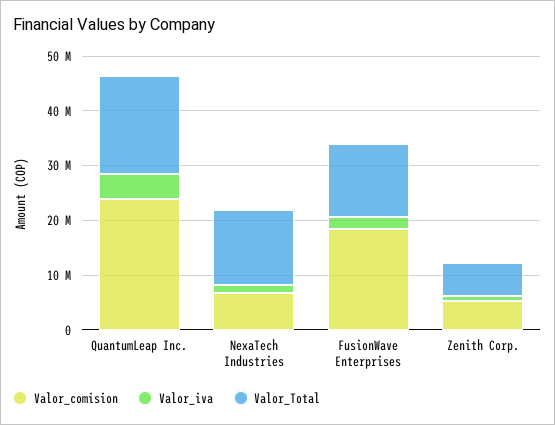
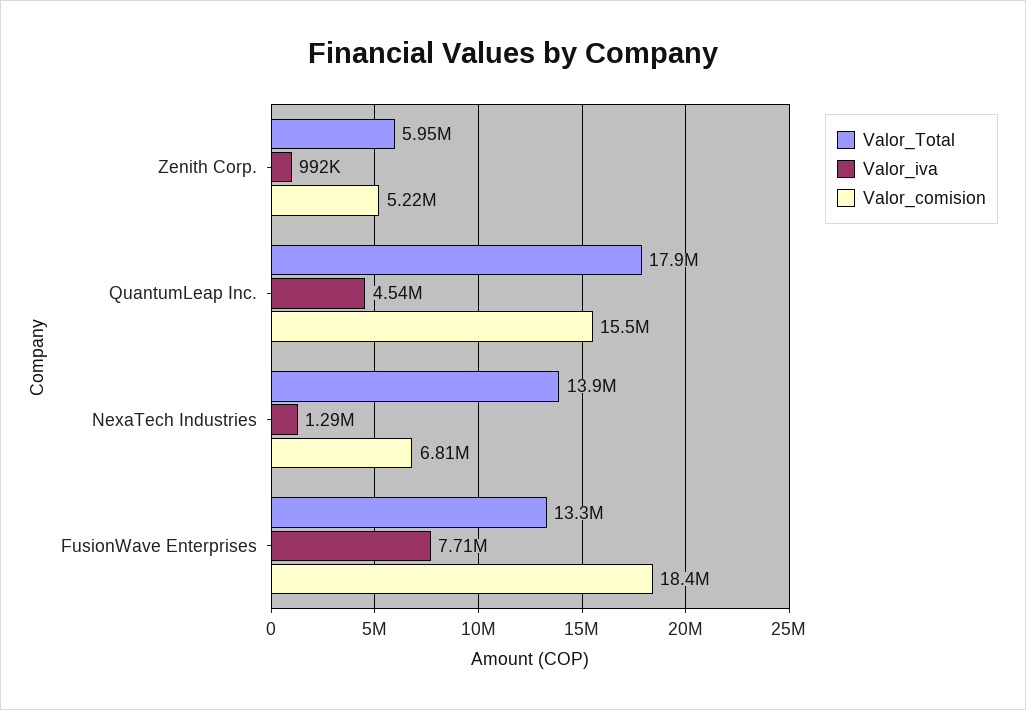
Valor_comision, QuantumLeap Inc.: 24000000 -> 15500000
Valor_iva, FusionWave Enterprises: 2000000 -> 7710000

